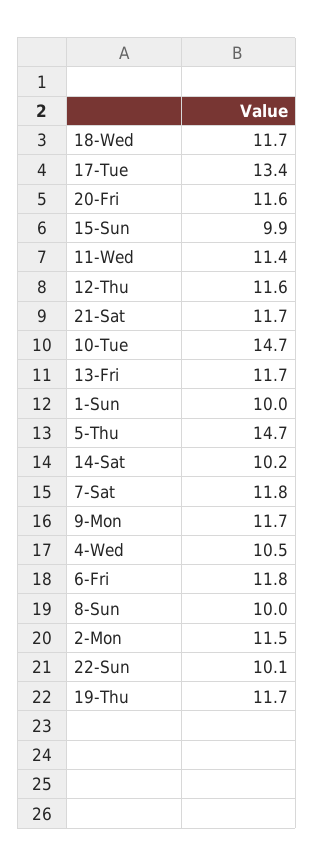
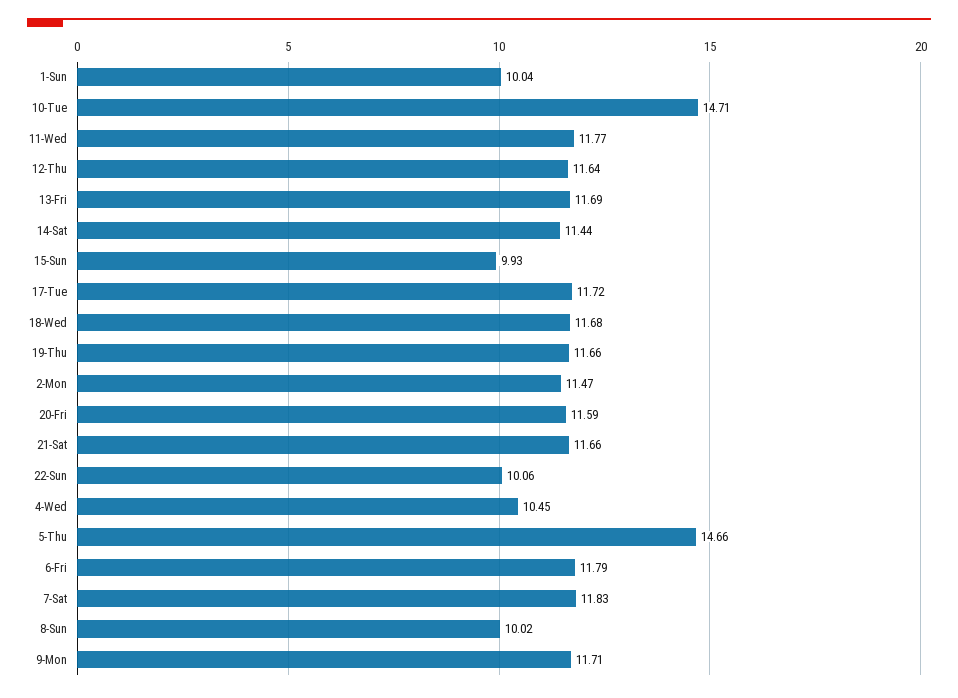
17-Tue: 13.4 -> 11.72
11-Wed: 11.4 -> 11.77
14-Sat: 10.2 -> 11.44

